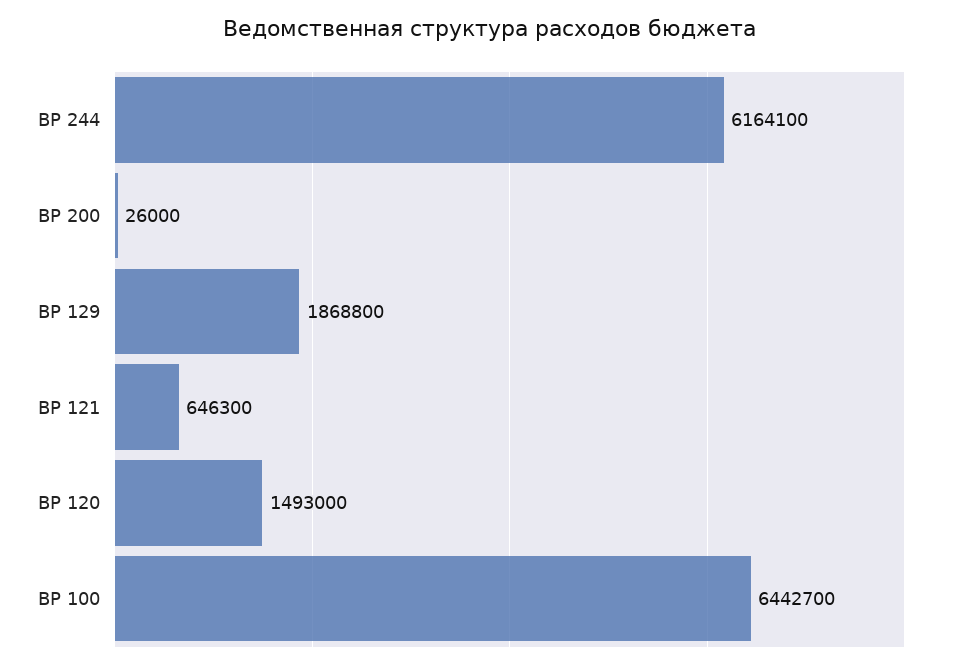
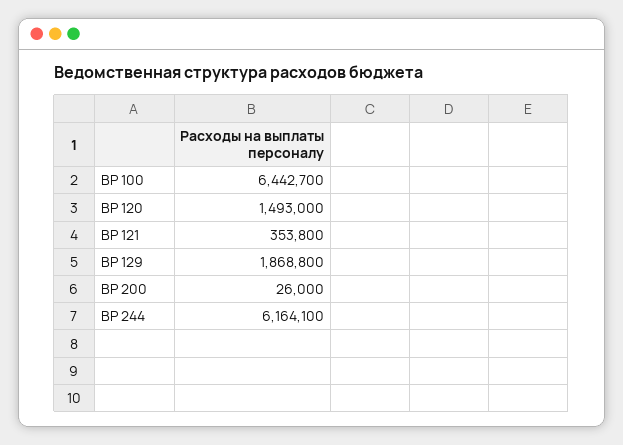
ВР 121: 646300 -> 353800

